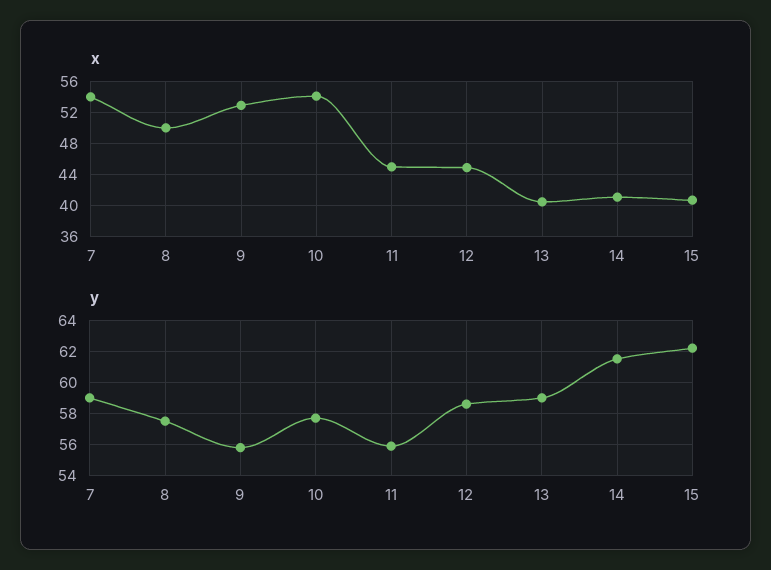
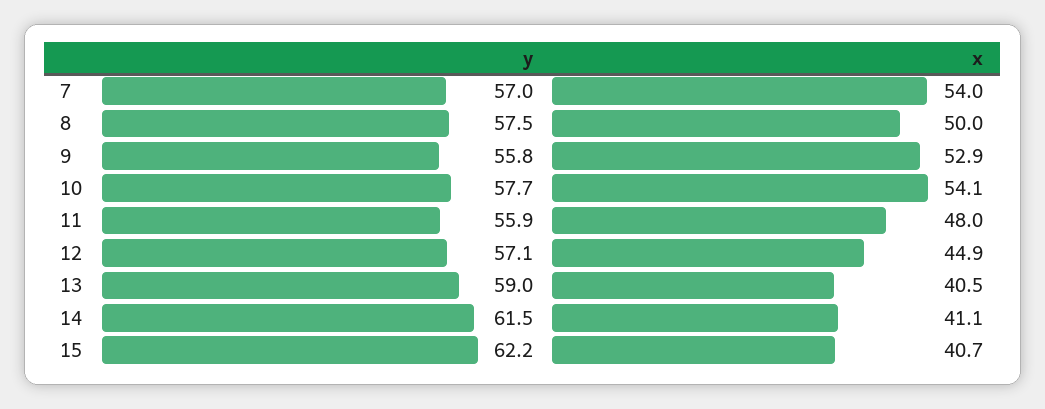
x, 11: 45 -> 48
y, 7: 59 -> 57
y, 12: 58.5 -> 57.1

